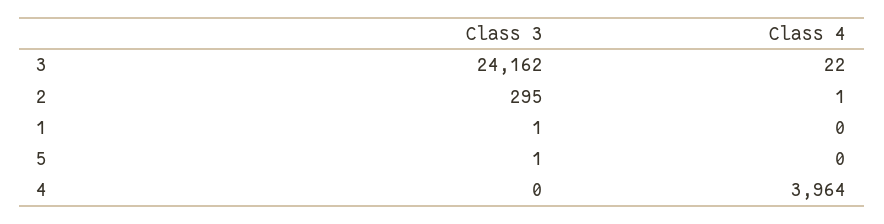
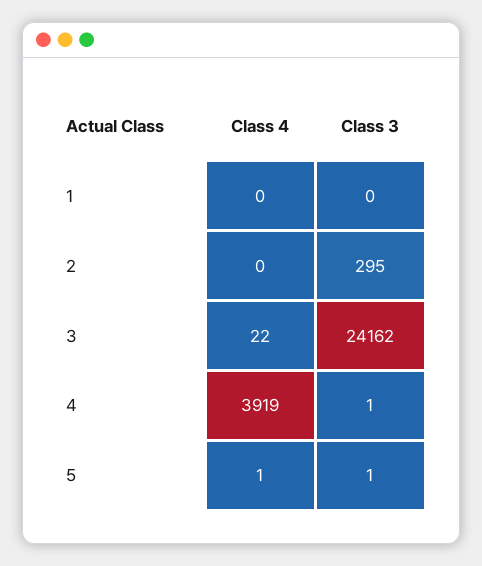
Class 4, 2: 1 -> 0
Class 3, 1: 1 -> 0
Class 4, 5: 0 -> 1
Class 3, 4: 0 -> 1
Class 4, 4: 3964 -> 3919

